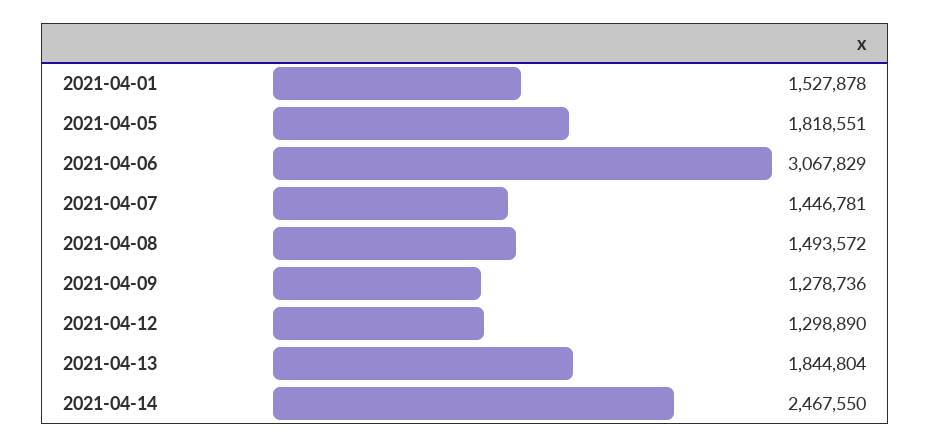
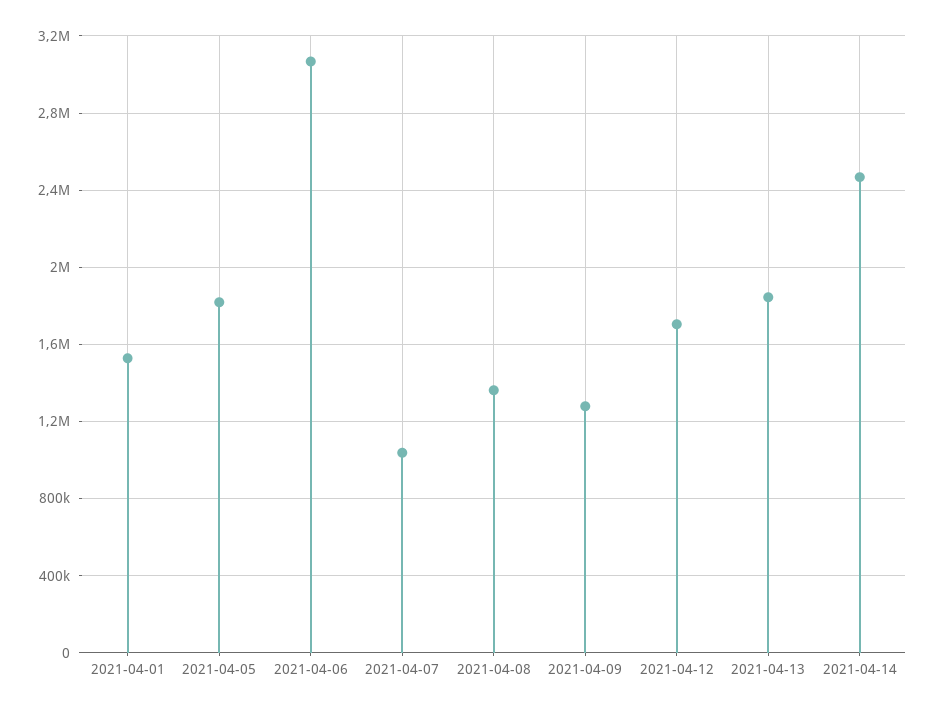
2021-04-07: 1446781 -> 1050000
2021-04-08: 1493572 -> 1350000
2021-04-12: 1298890 -> 1700000

